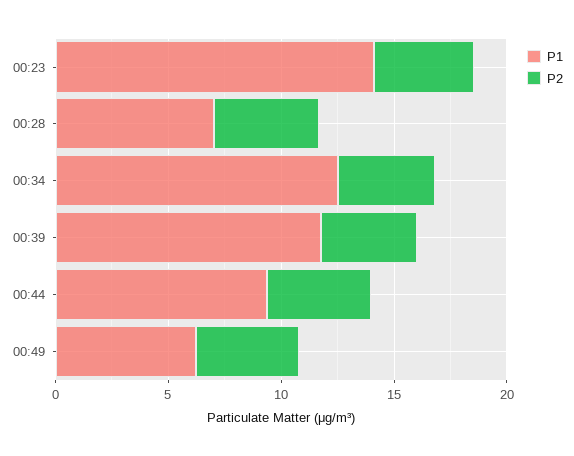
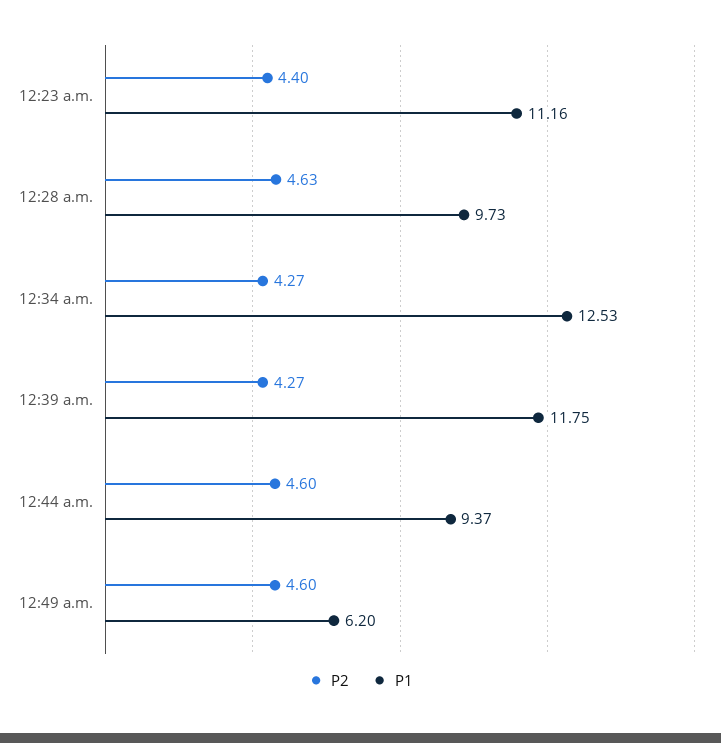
P1, 00:23: 14 -> 11.16
P1, 00:28: 7 -> 9.73

